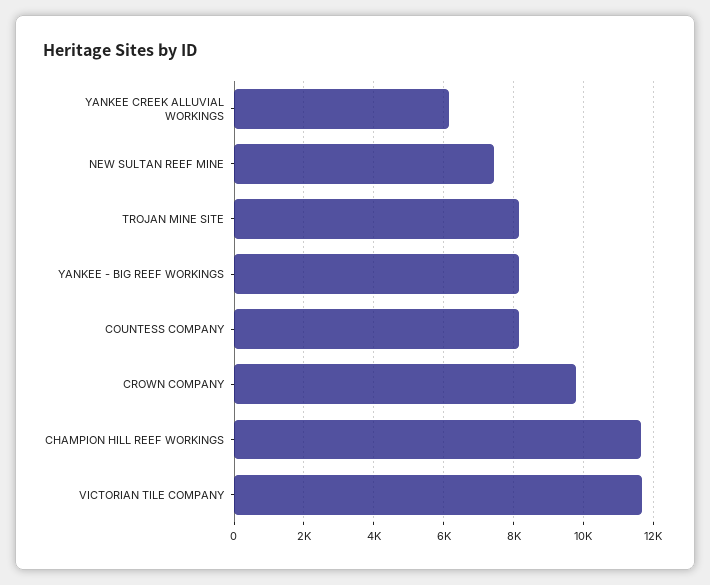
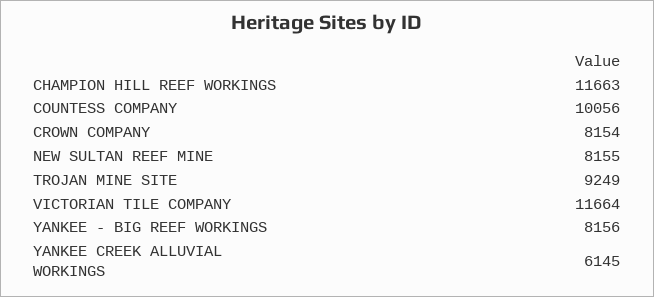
NEW SULTAN REEF MINE: 7400 -> 8155
TROJAN MINE SITE: 8200 -> 9249
COUNTESS COMPANY: 8200 -> 10056
CROWN COMPANY: 9800 -> 8154

